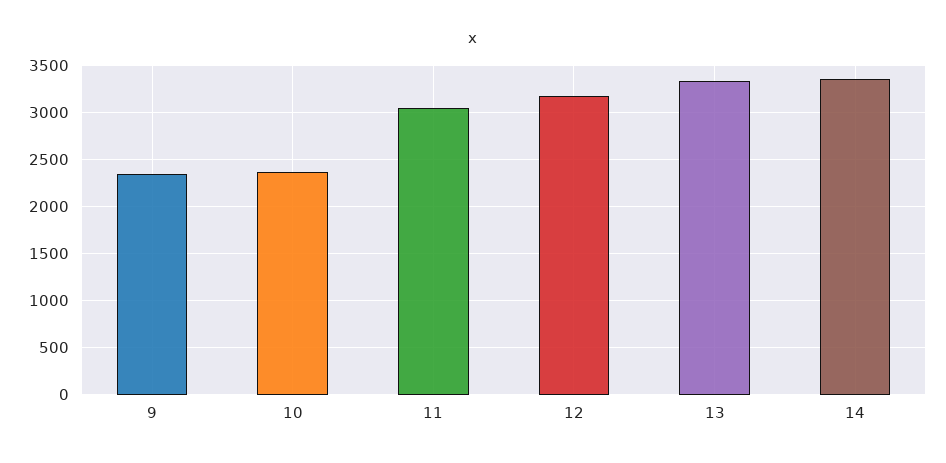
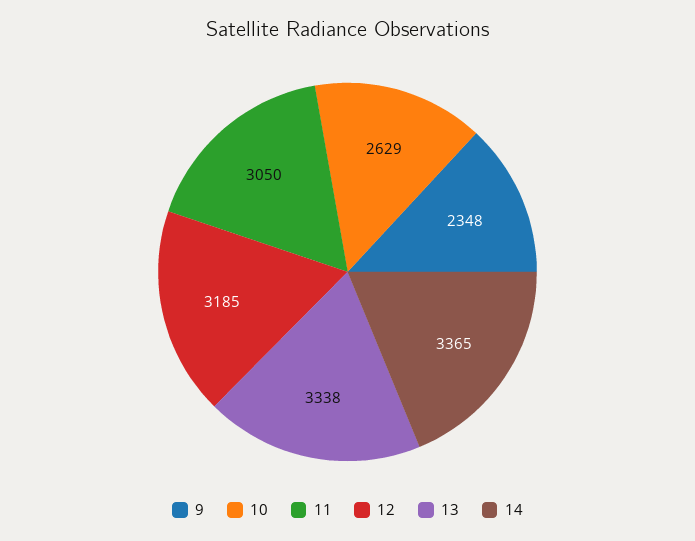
10: 2400 -> 2629

